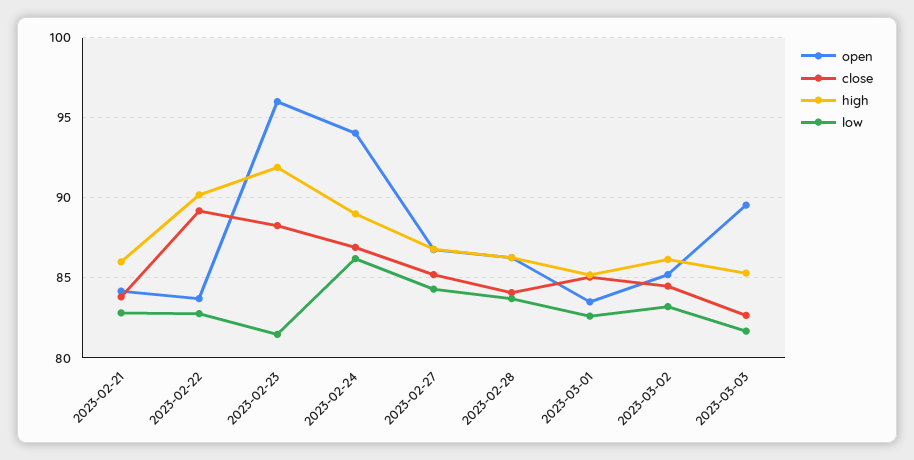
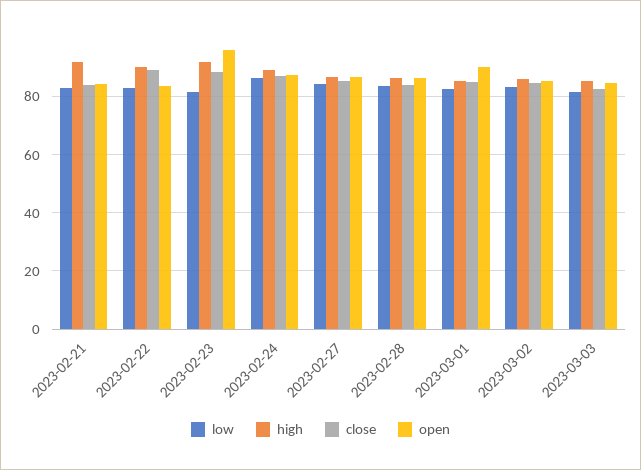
high, 2023-02-21: 86 -> 92.5
open, 2023-02-24: 94 -> 87.5
open, 2023-03-01: 83.5 -> 90
open, 2023-03-03: 89.5 -> 85

